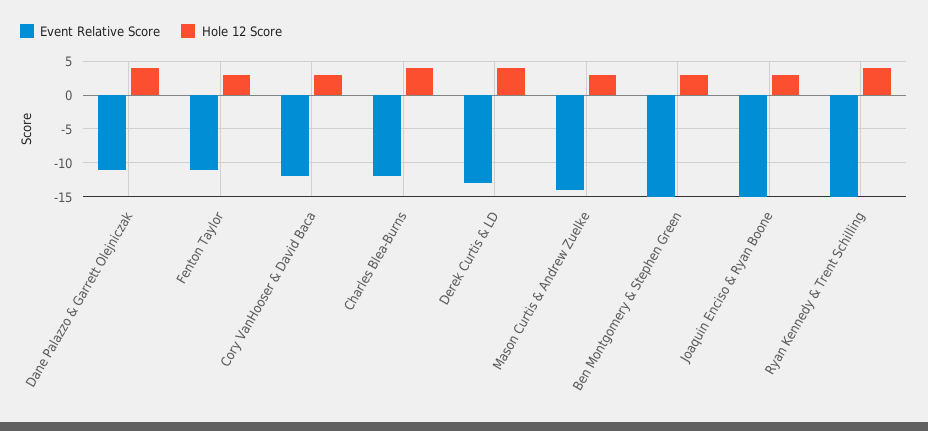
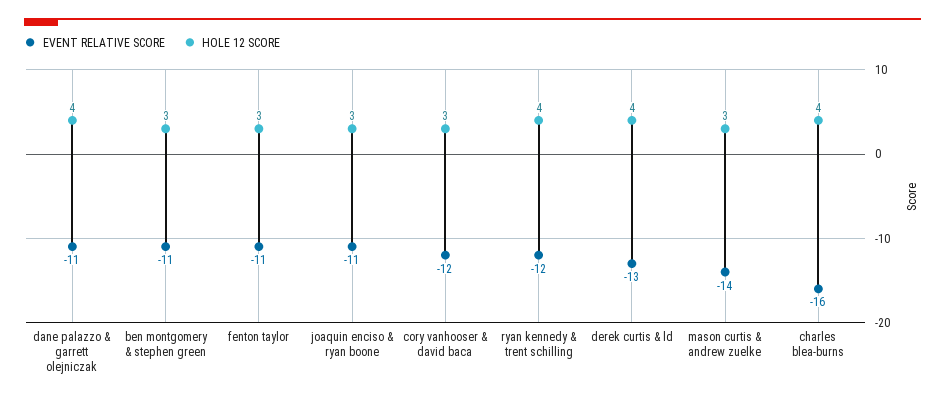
Event Relative Score, Charles Blea-Burns: -12 -> -16
Event Relative Score, Ben Montgomery & Stephen Green: -15 -> -11
Event Relative Score, Joaquin Enciso & Ryan Boone: -15 -> -11
Event Relative Score, Ryan Kennedy & Trent Schilling: -15 -> -12

